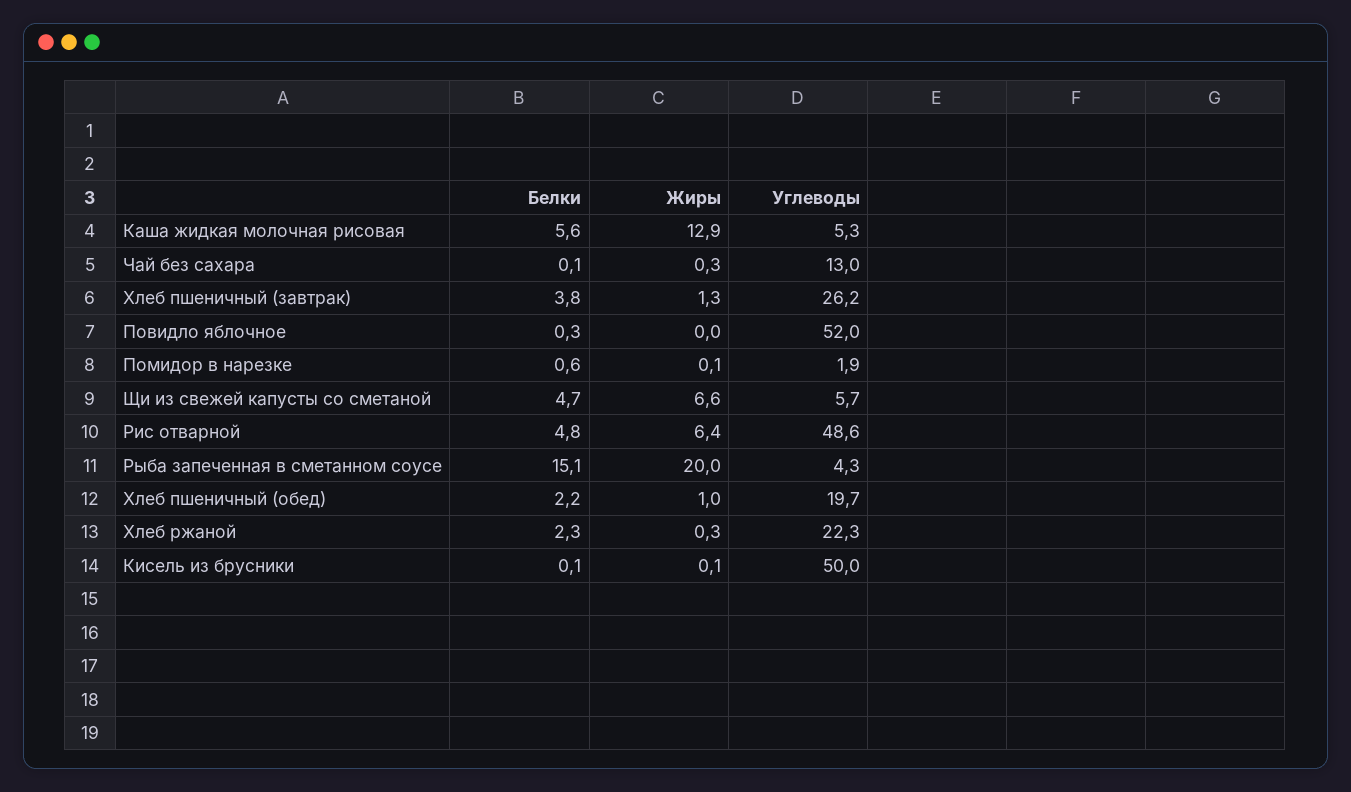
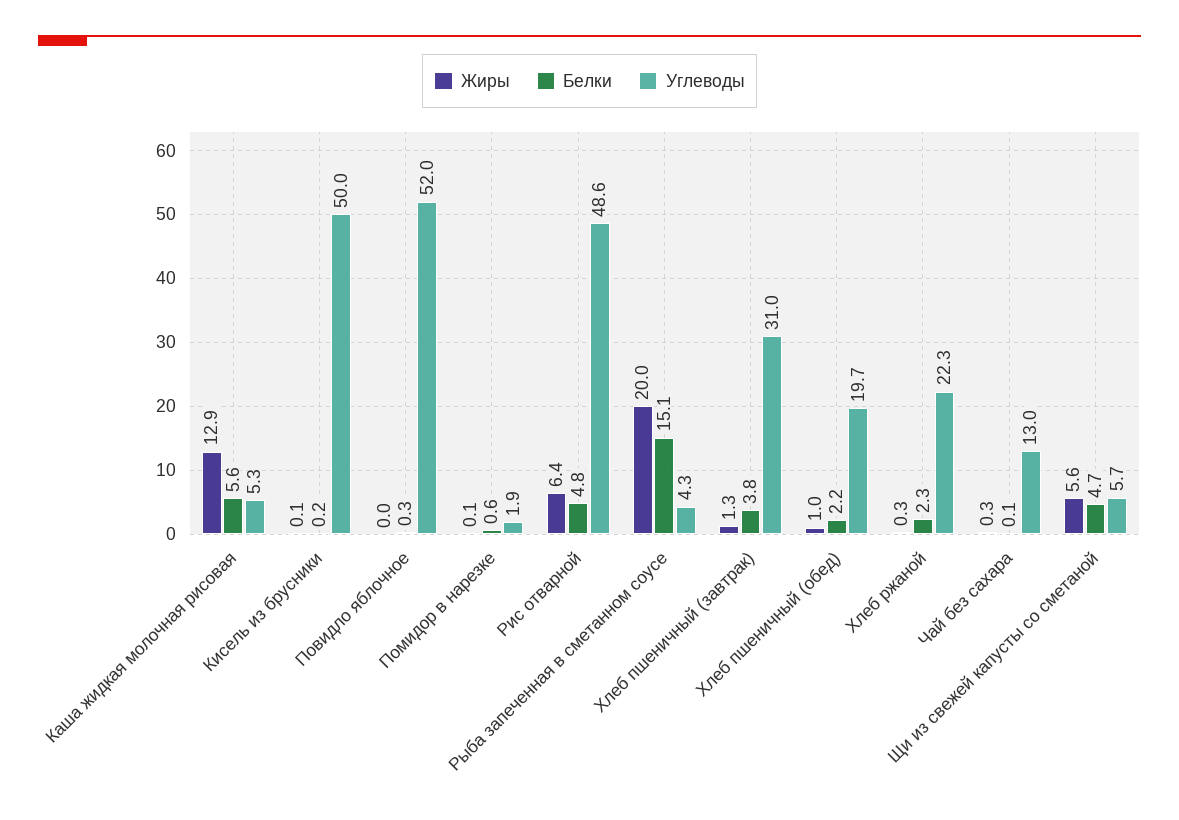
Углеводы, Хлеб пшеничный (завтрак): 26.2 -> 31
Жиры, Щи из свежей капусты со сметаной: 6.6 -> 5.6
Белки, Кисель из брусники: 0.1 -> 0.2

